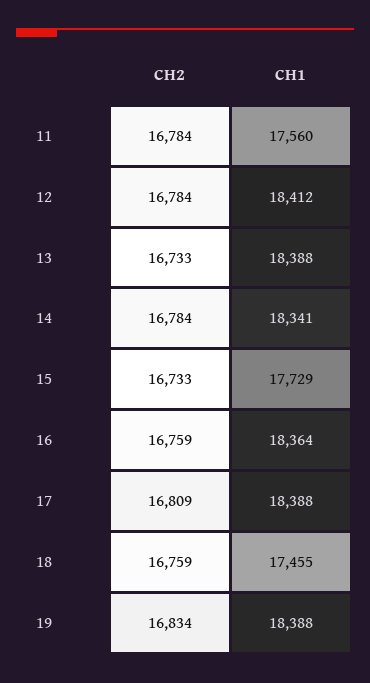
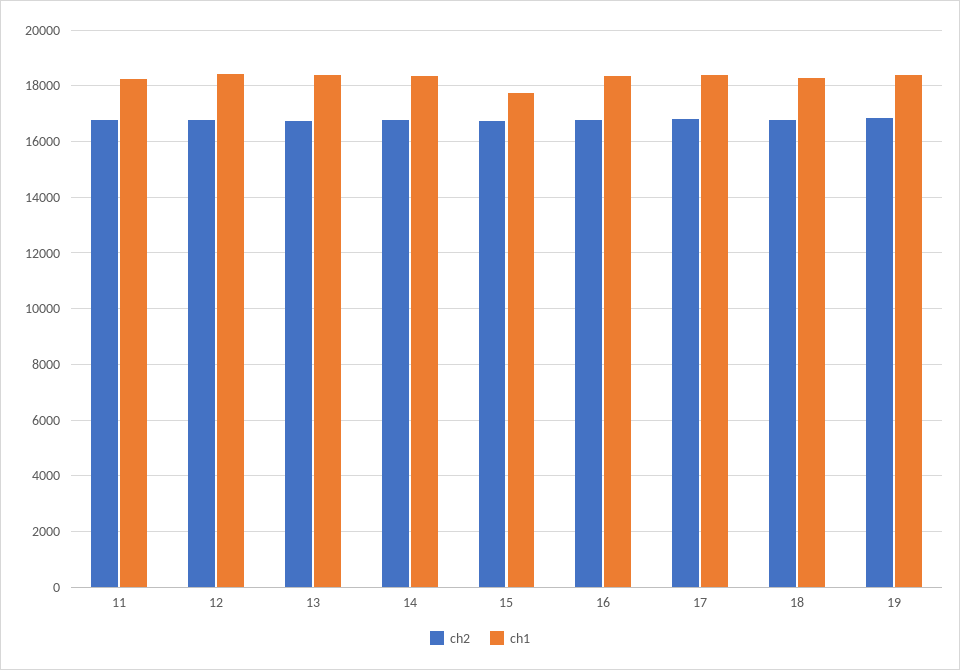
CH1, 11: 17560 -> 18250
CH1, 18: 17455 -> 18250

